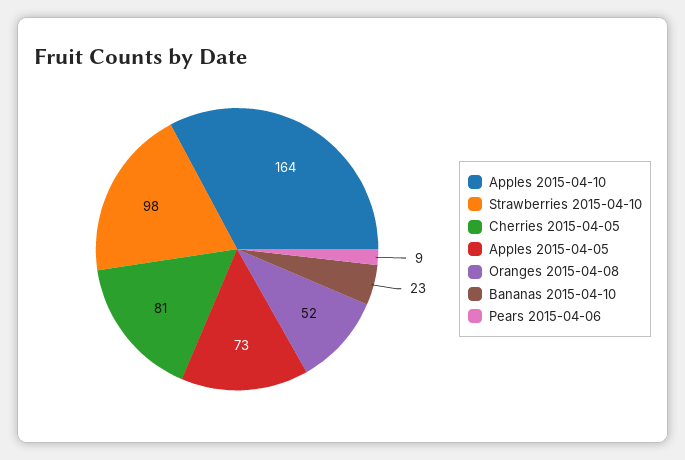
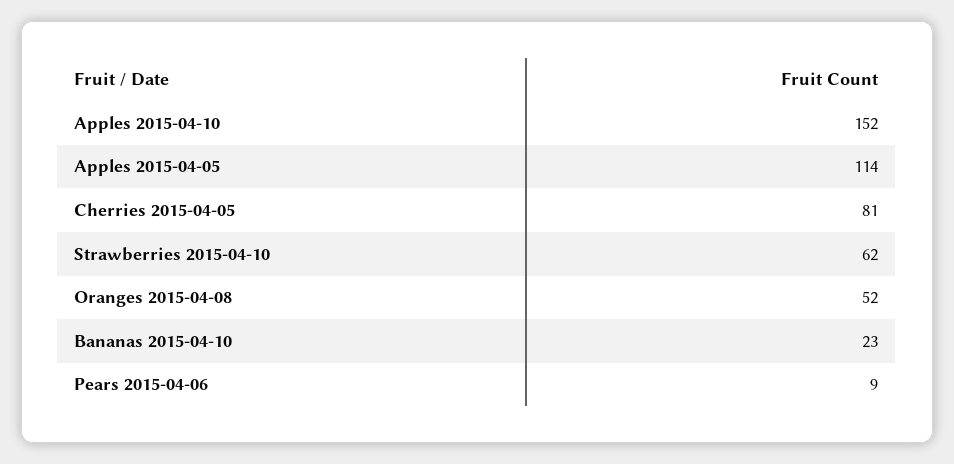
Apples 2015-04-10: 164 -> 152
Strawberries 2015-04-10: 98 -> 62
Apples 2015-04-05: 73 -> 114

